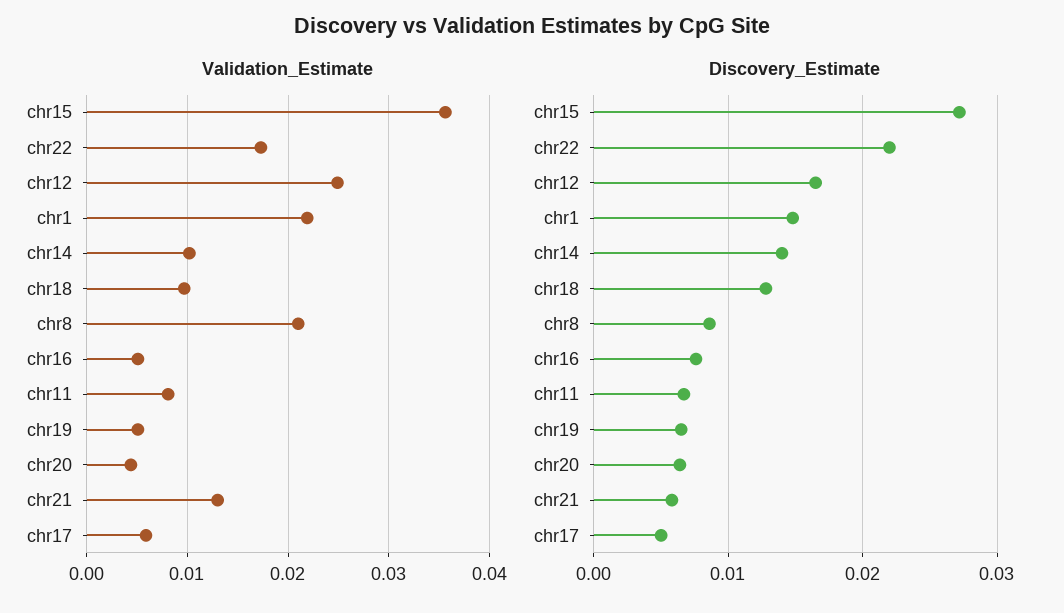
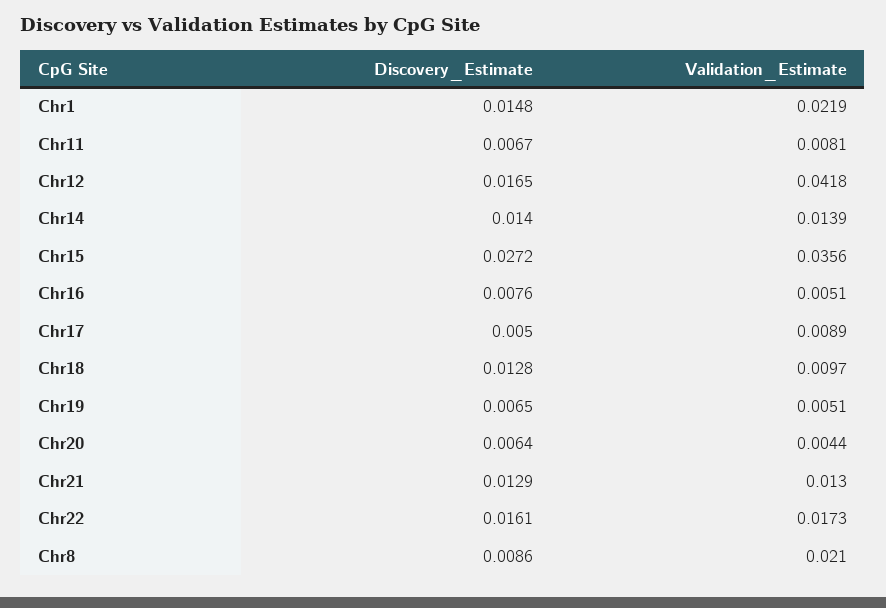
Validation_Estimate, chr12: 0.025 -> 0.0418
Validation_Estimate, chr14: 0.01 -> 0.0139
Validation_Estimate, chr17: 0.006 -> 0.0089
Discovery_Estimate, chr22: 0.022 -> 0.0161
Discovery_Estimate, chr21: 0.006 -> 0.0129

